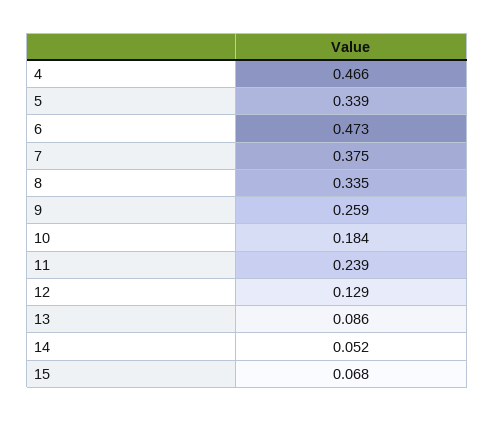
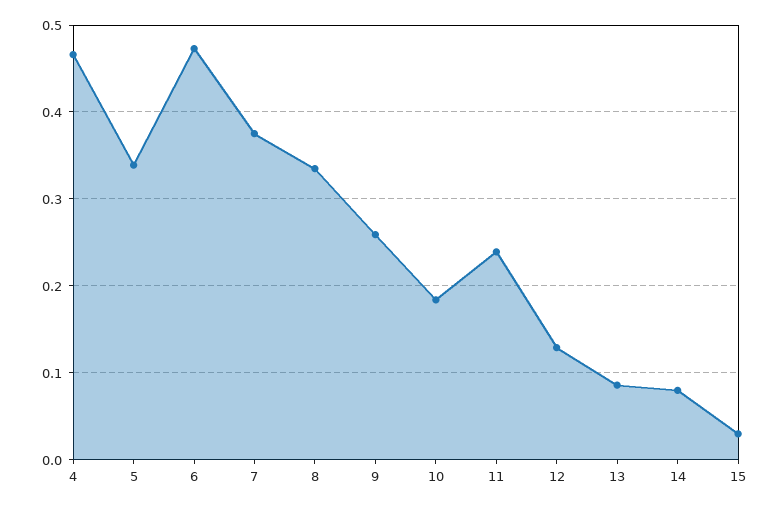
14: 0.052 -> 0.08
15: 0.068 -> 0.03

